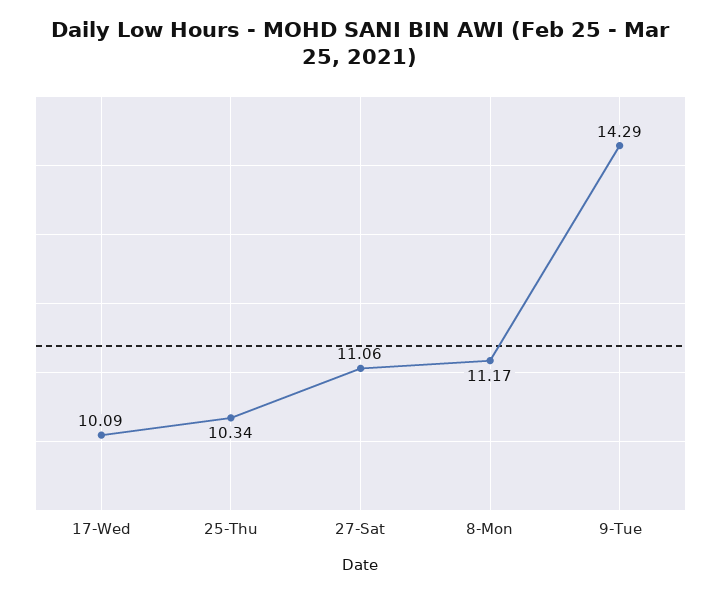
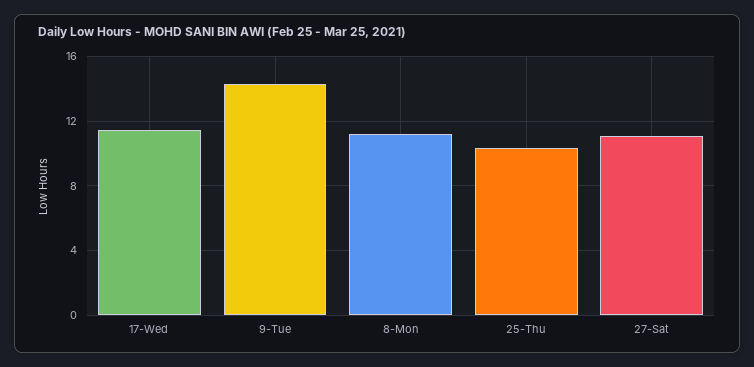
17-Wed: 10.09 -> 11.5

